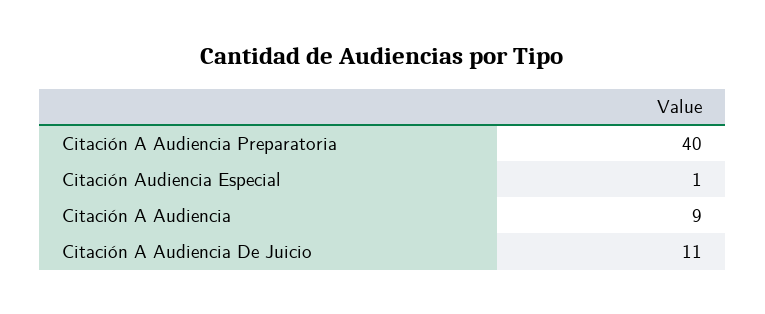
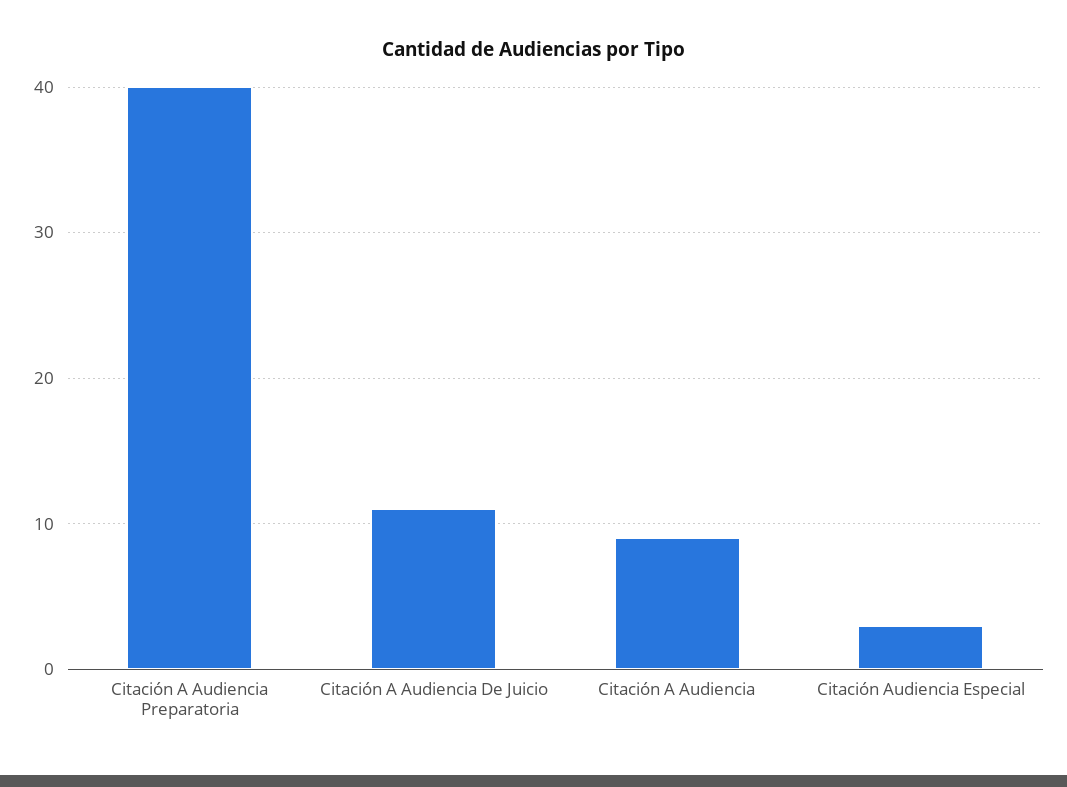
Citación Audiencia Especial: 1 -> 3

